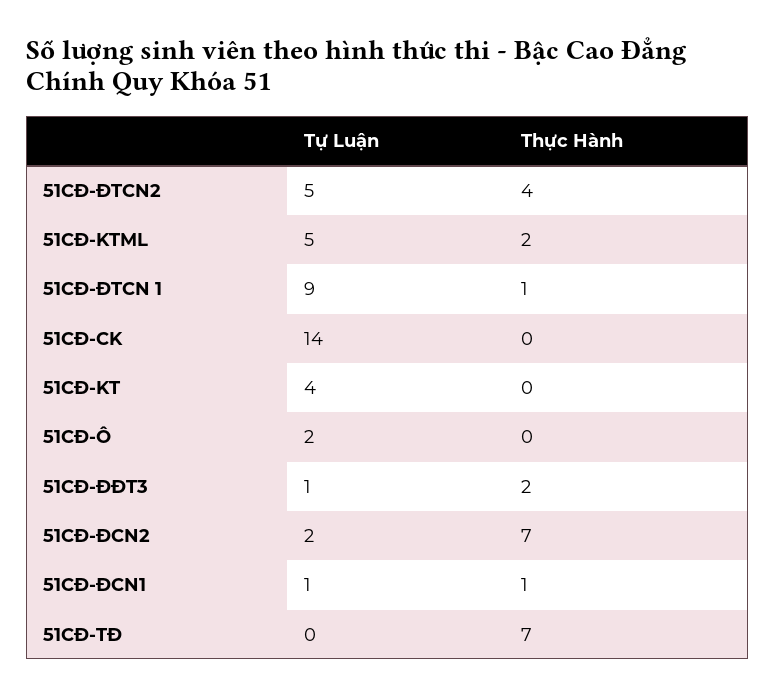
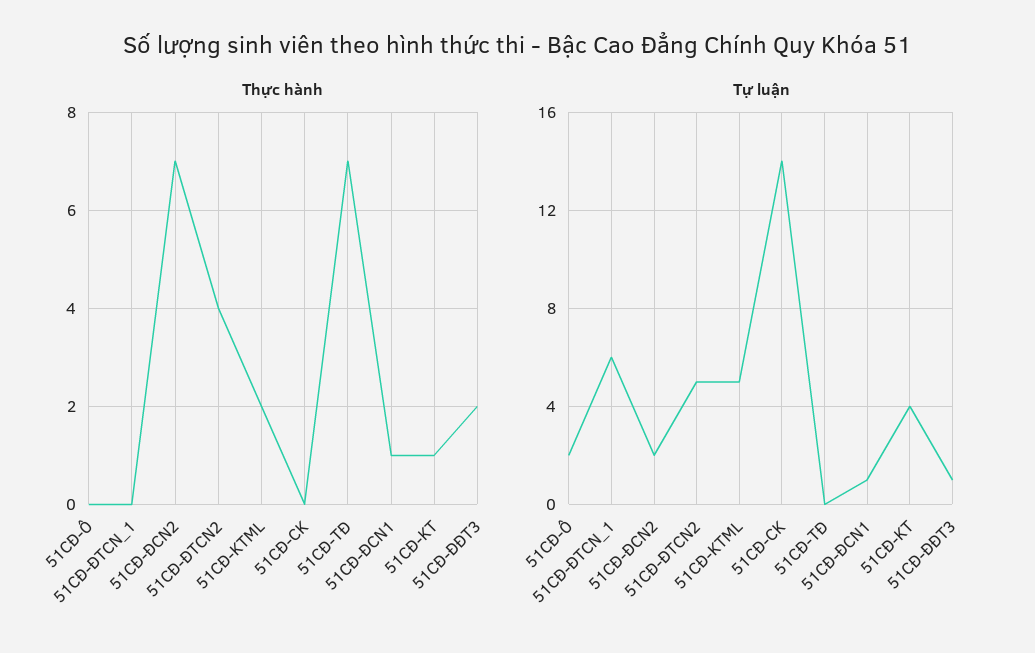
Tự Luận, 51CĐ-ĐTCN 1: 9 -> 6
Thực Hành, 51CĐ-ĐTCN 1: 1 -> 0
Thực Hành, 51CĐ-KT: 0 -> 1

